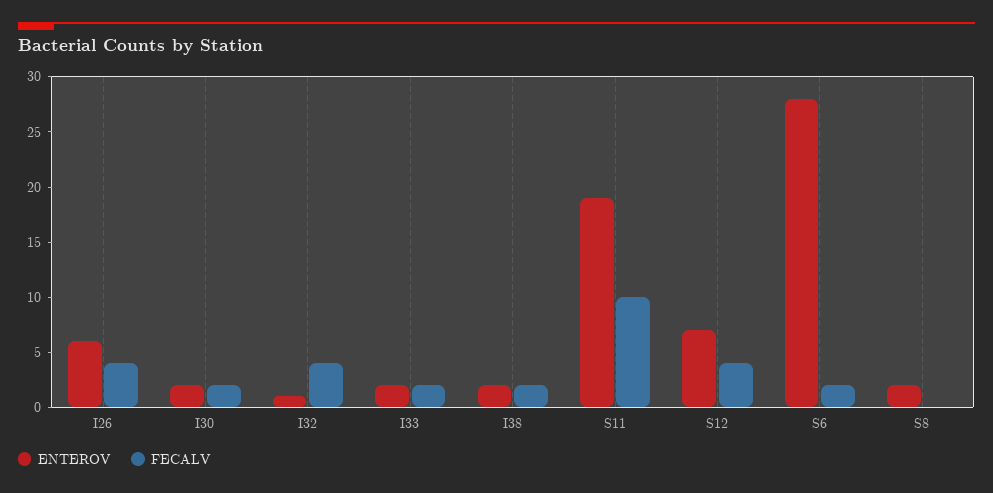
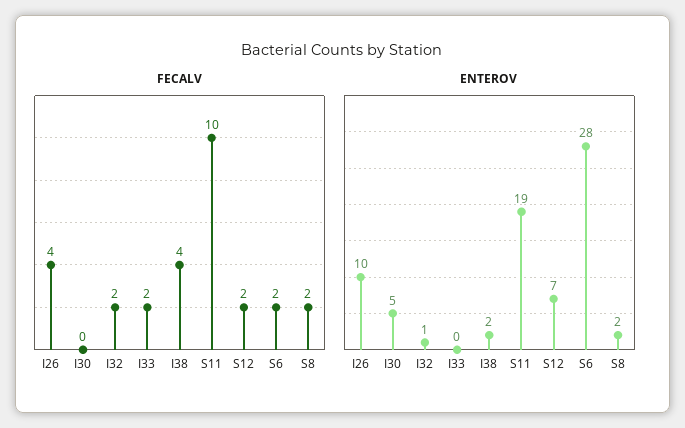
ENTEROV, I26: 6 -> 10
ENTEROV, I30: 2 -> 5
FECALV, I30: 2 -> 0
FECALV, I32: 4 -> 2
ENTEROV, I33: 2 -> 0
FECALV, I38: 2 -> 4
FECALV, S12: 4 -> 2
FECALV, S8: 0 -> 2

